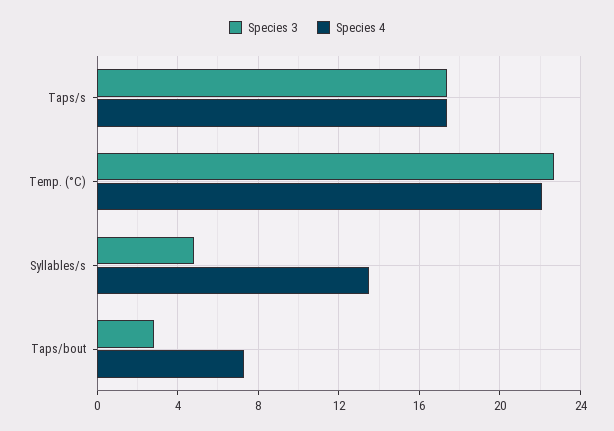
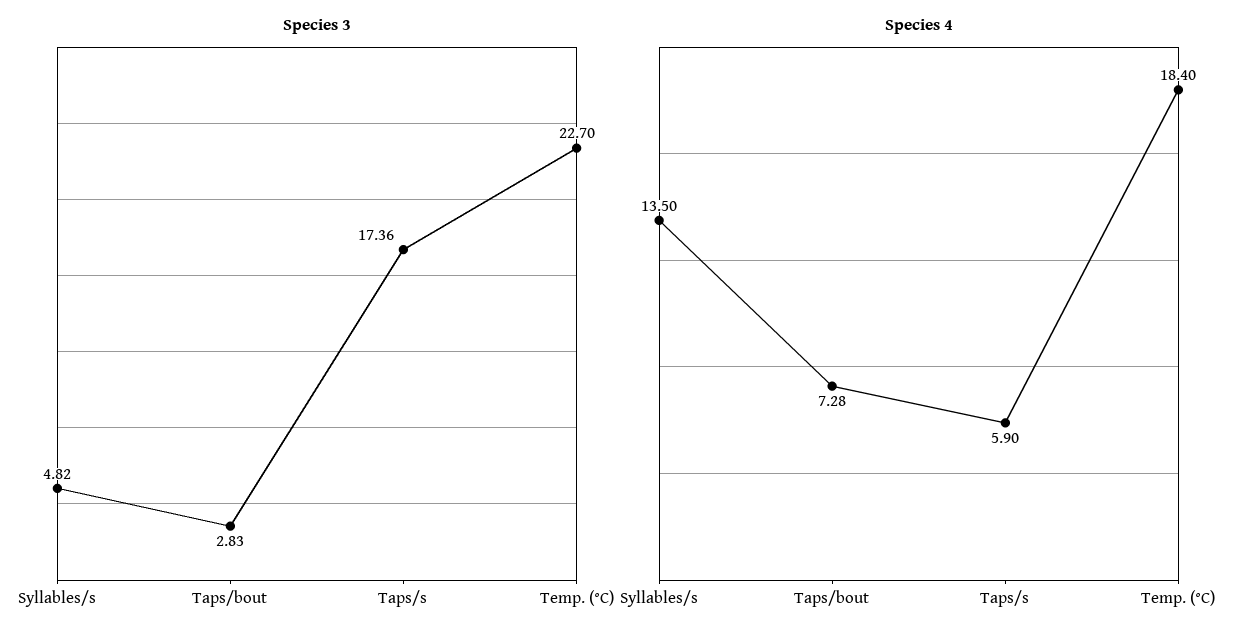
Species 4, Taps/s: 17.5 -> 5.9
Species 4, Temp. (°C): 22 -> 18.4

